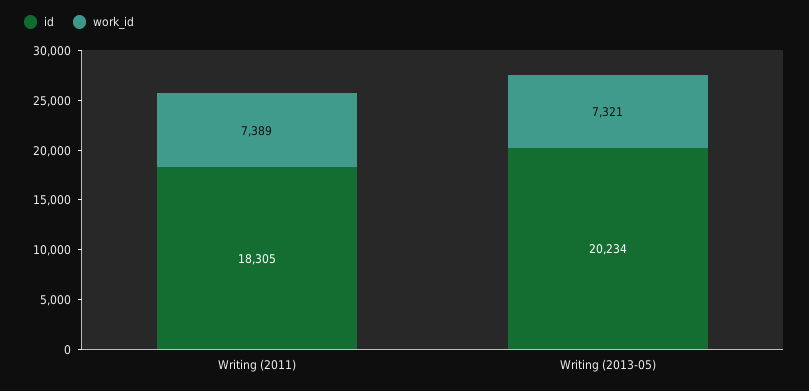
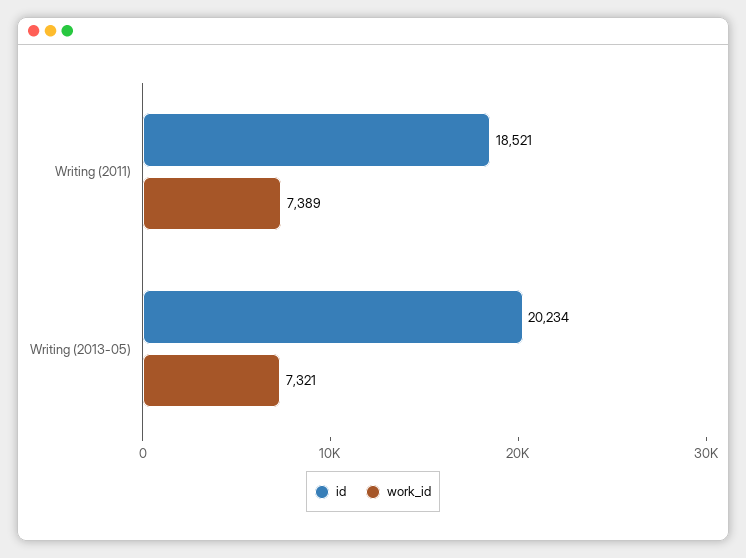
id, Writing (2011): 18305 -> 18521

